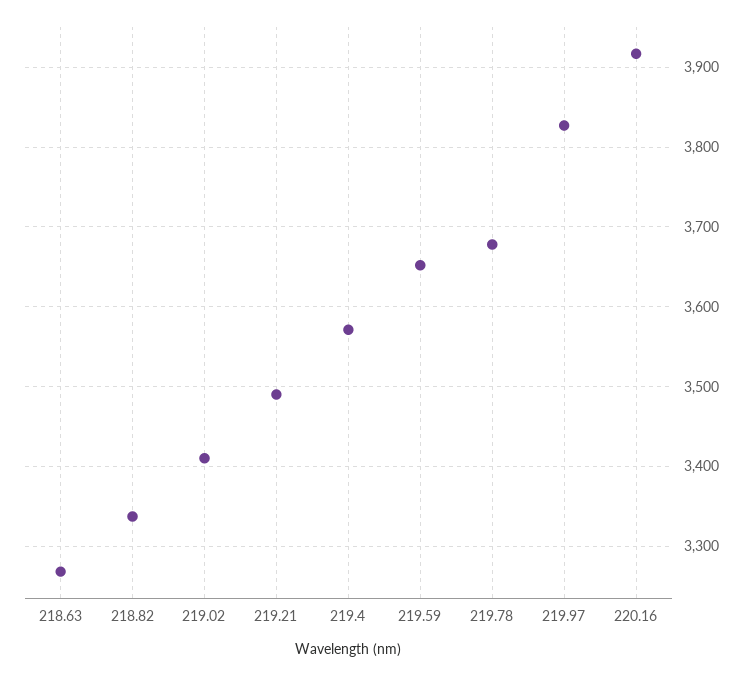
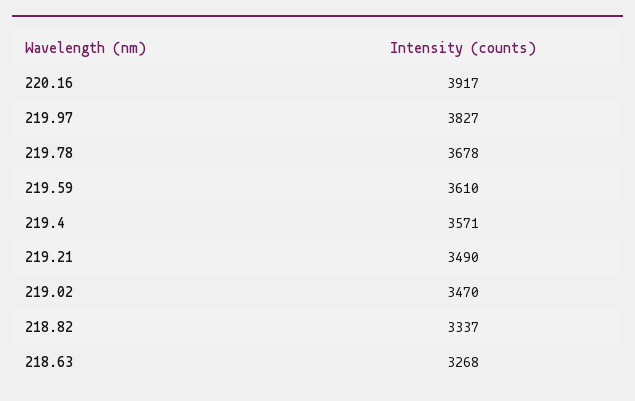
219.02: 3410 -> 3470
219.59: 3650 -> 3610

